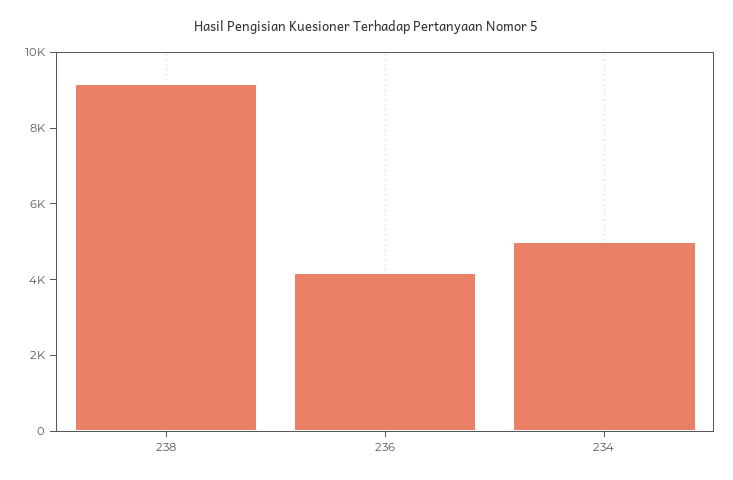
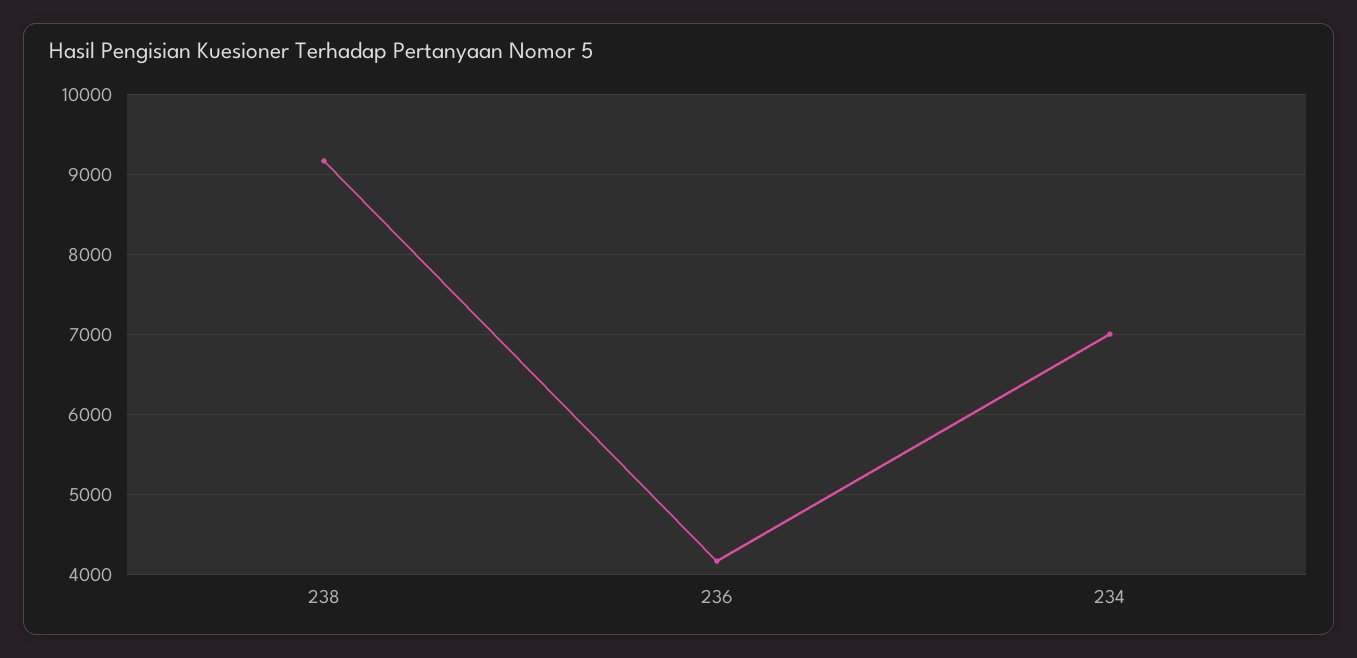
234: 5000 -> 7000

